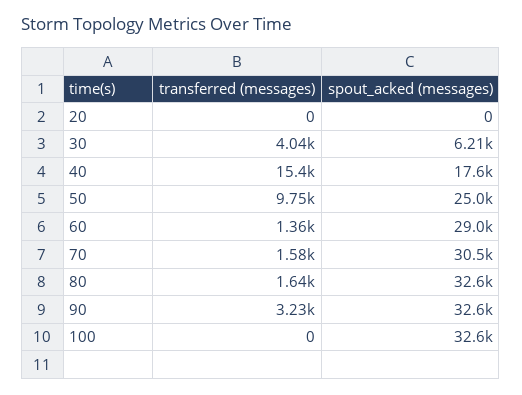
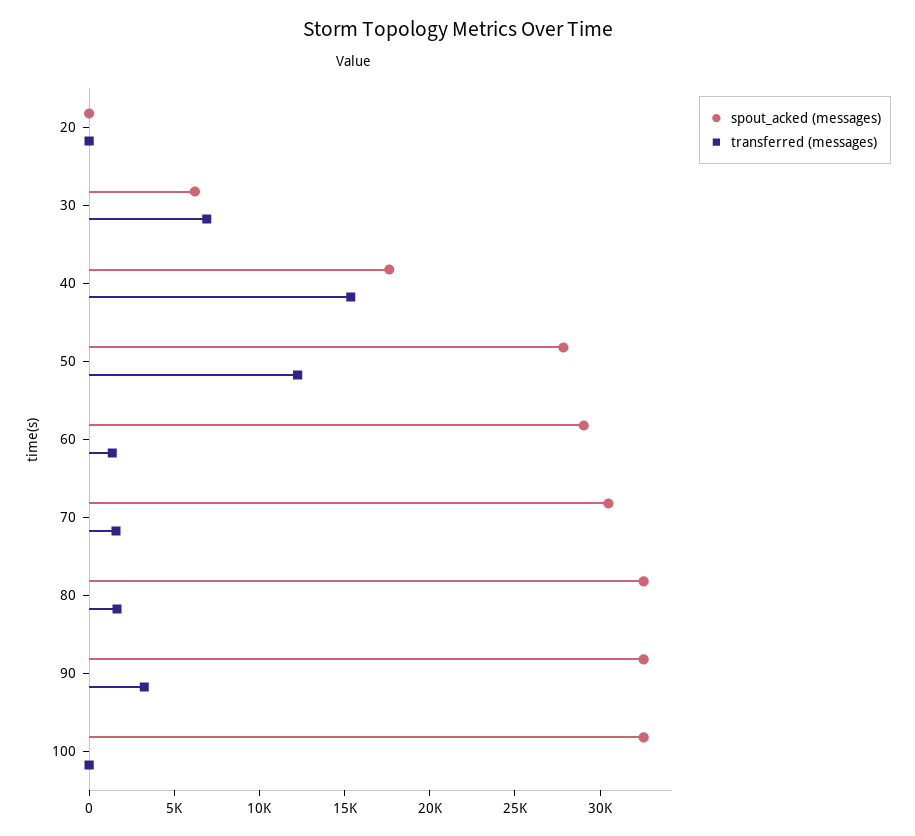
transferred (messages), 30: 4040 -> 7000
transferred (messages), 50: 9750 -> 12000
spout_acked (messages), 50: 25000 -> 28000

